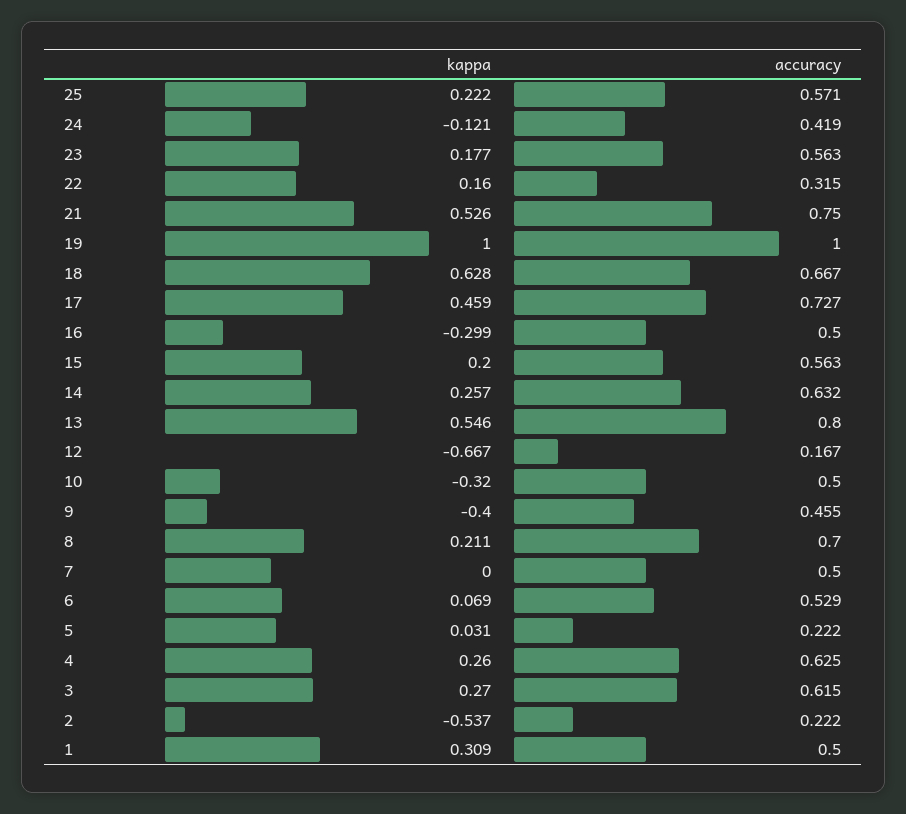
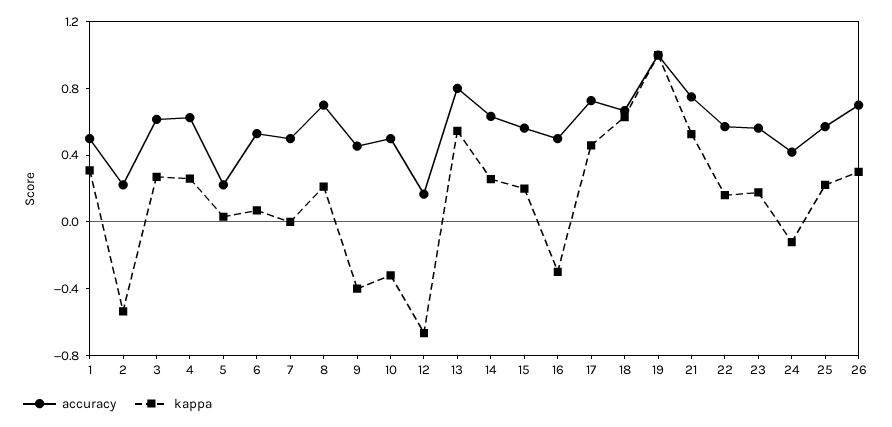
accuracy, 22: 0.315 -> 0.6
accuracy, 26: none -> 0.7
kappa, 26: none -> 0.3

